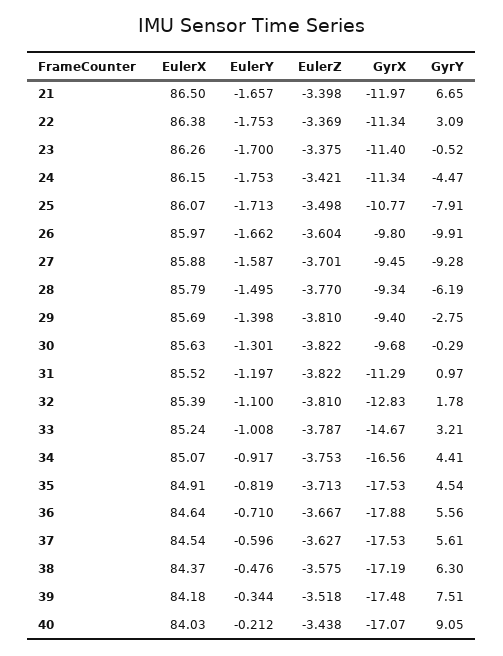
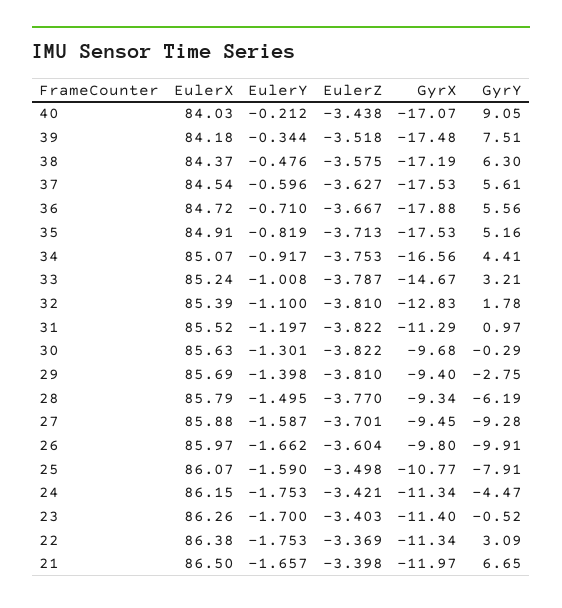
EulerZ, 23: -3.375 -> -3.403
EulerY, 25: -1.713 -> -1.59
GyrY, 35: 4.54 -> 5.16
EulerX, 36: 84.64 -> 84.72

